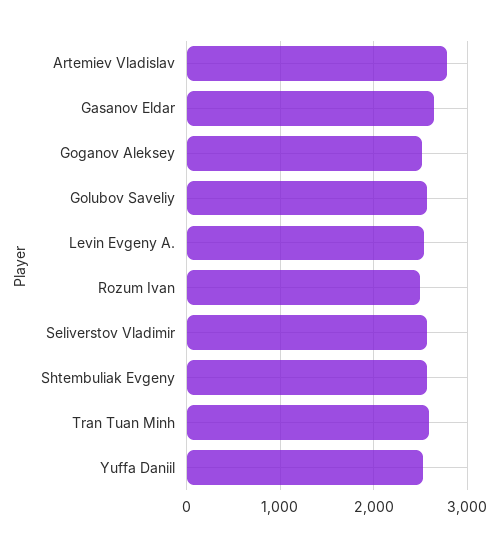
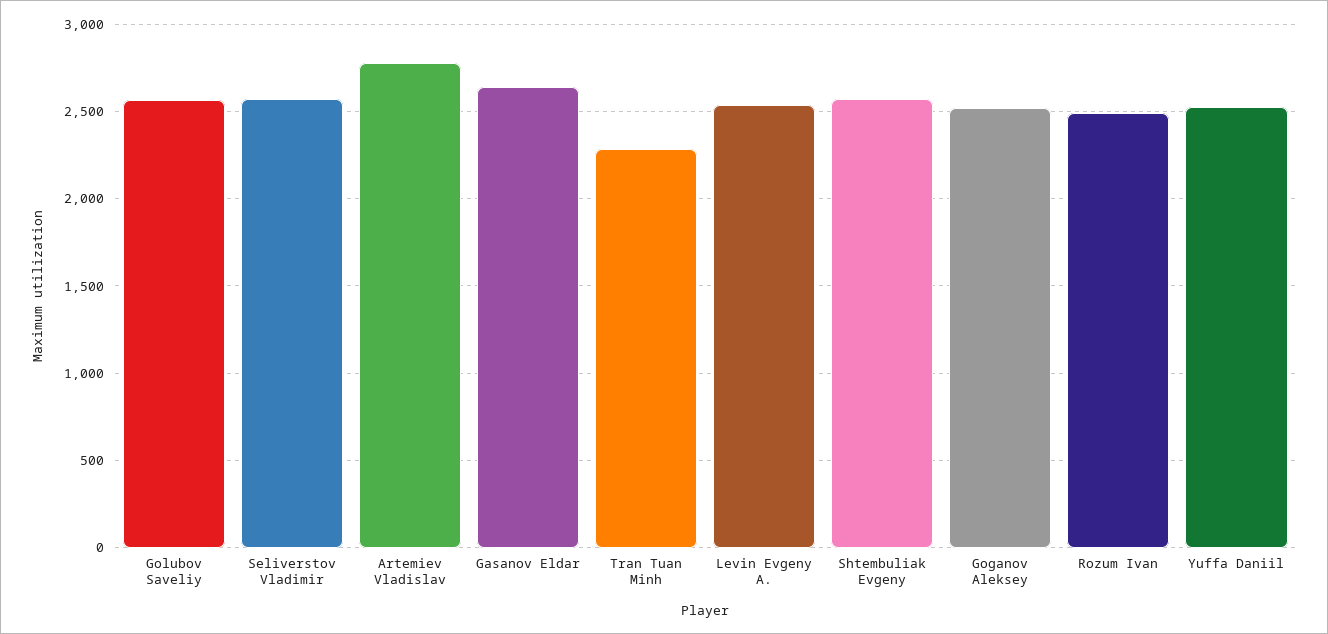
Tran Tuan Minh: 2600 -> 2300

